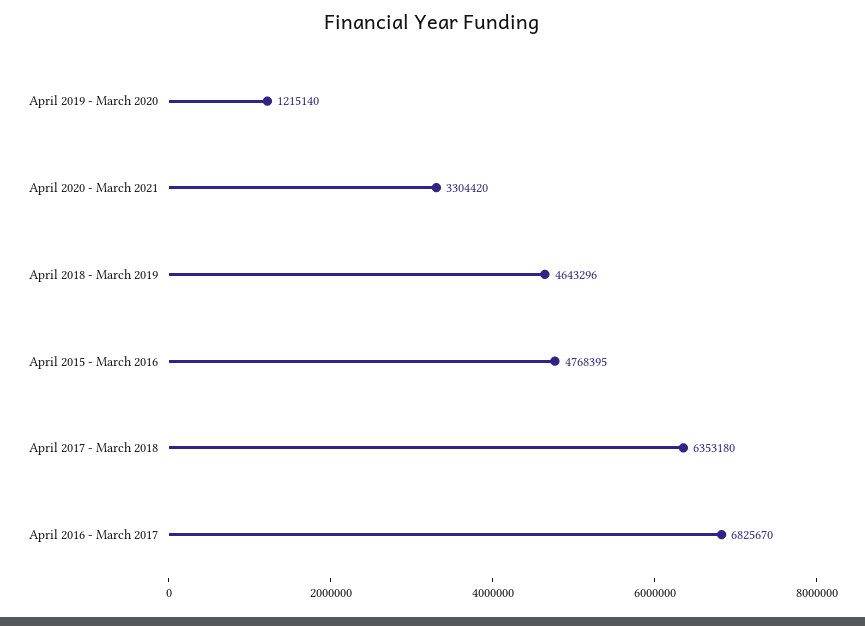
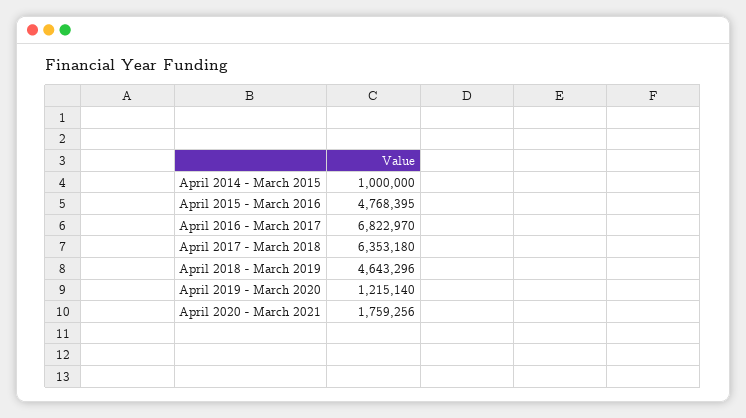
April 2020 - March 2021: 3304420 -> 1759256
April 2016 - March 2017: 6825670 -> 6822970
April 2014 - March 2015: none -> 1000000

